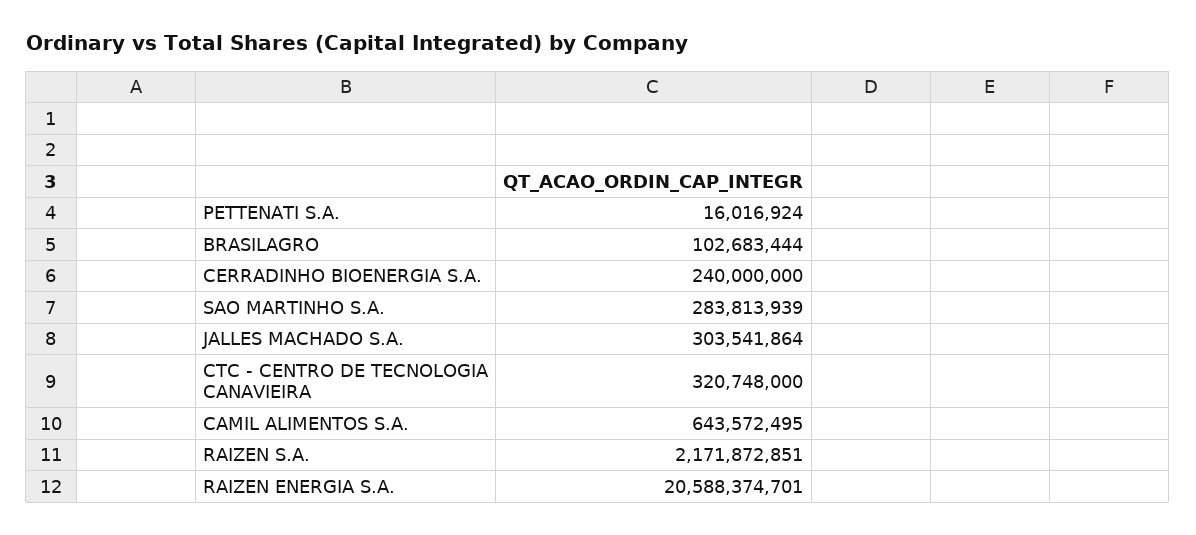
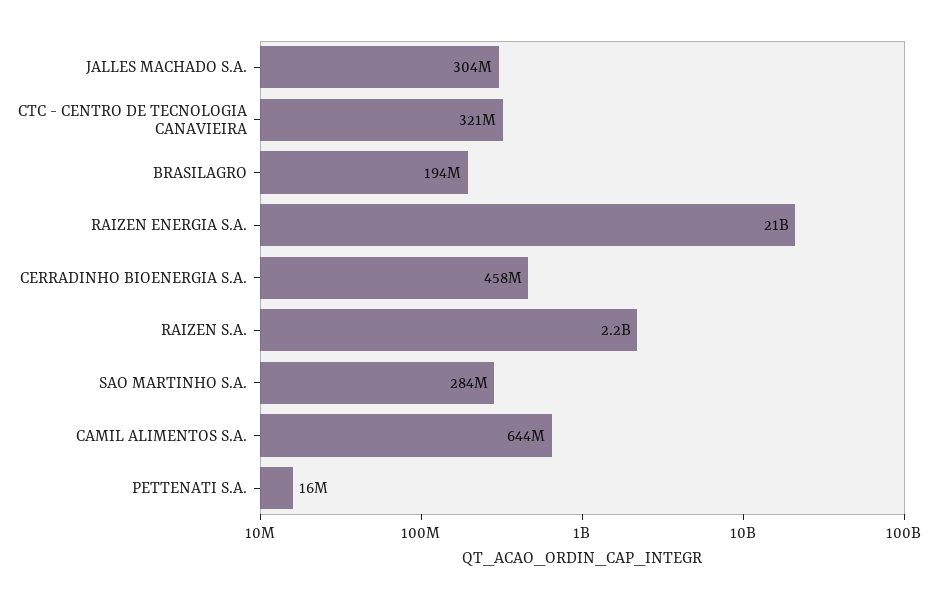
BRASILAGRO: 102683444 -> 194000000
CERRADINHO BIOENERGIA S.A.: 240000000 -> 458000000

